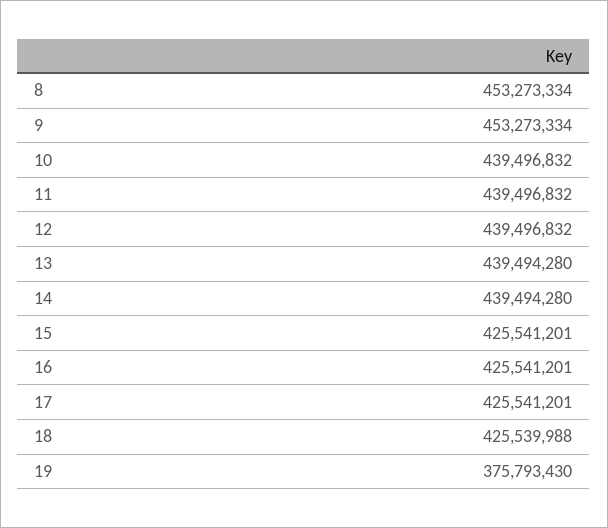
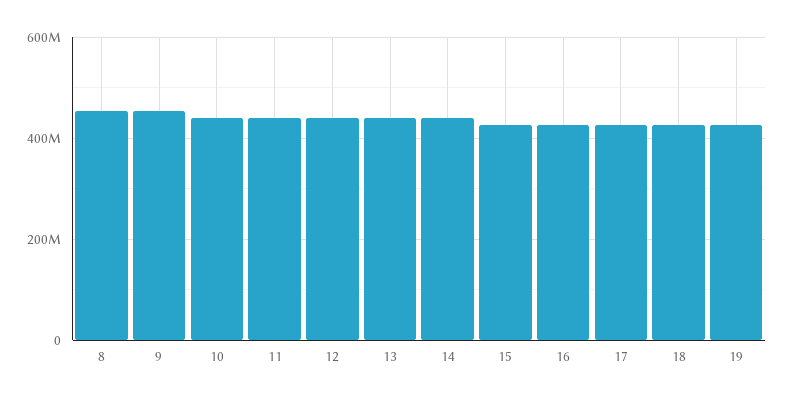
19: 375793430 -> 420000000

